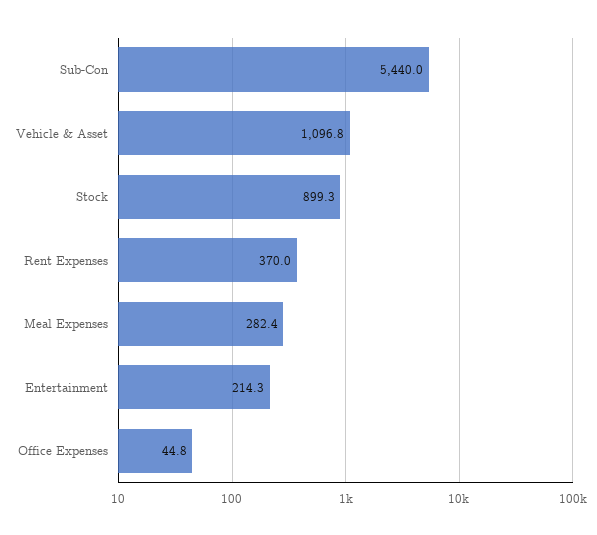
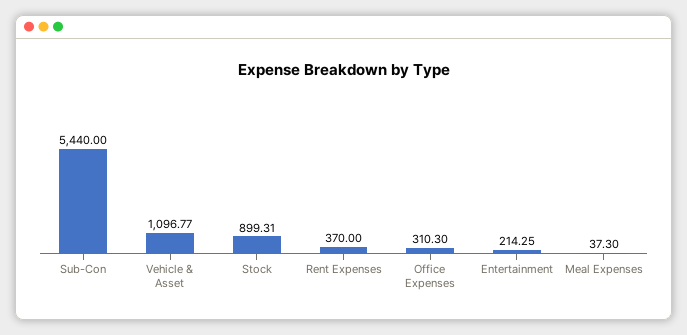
Meal Expenses: 282.4 -> 37.3
Office Expenses: 44.8 -> 310.3

